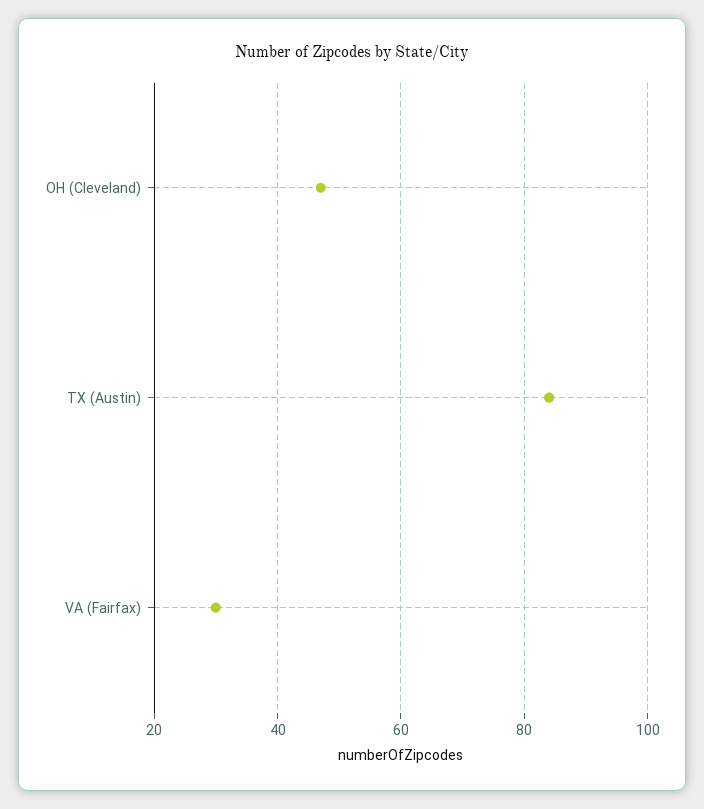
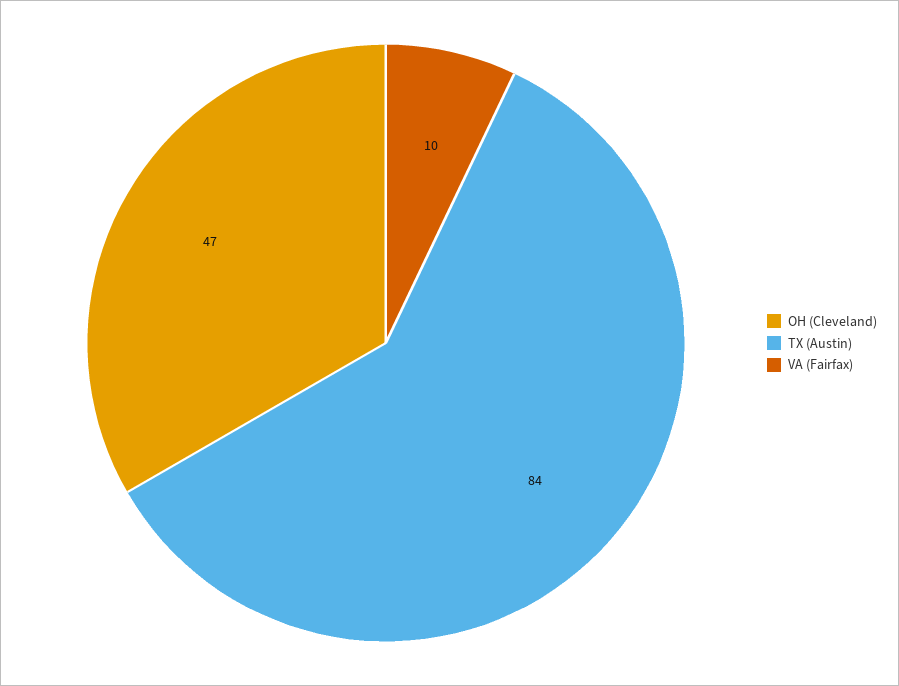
VA (Fairfax): 30 -> 10

